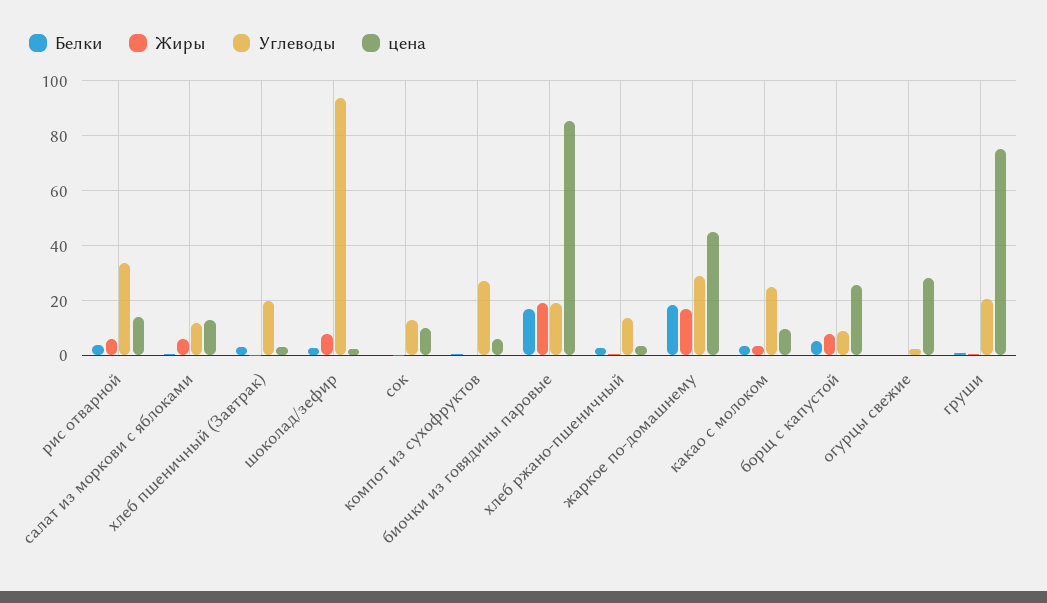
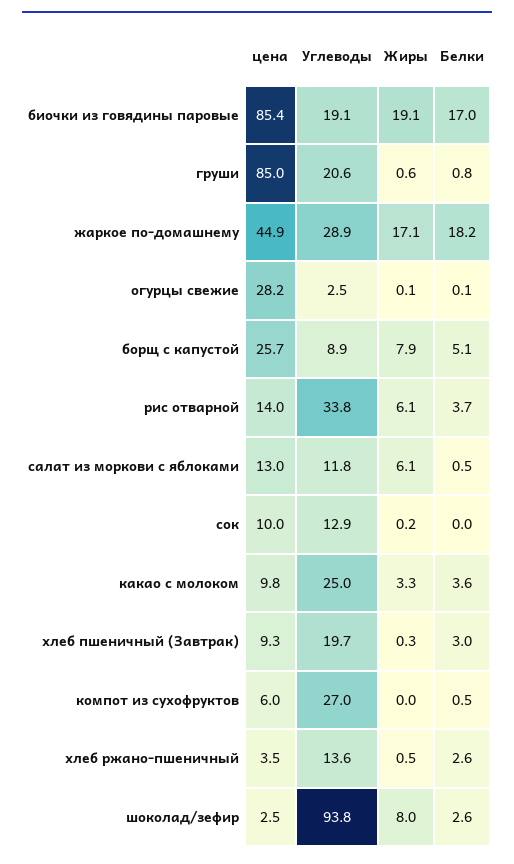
цена, хлеб пшеничный (Завтрак): 2.5 -> 9.3
цена, груши: 75 -> 85

